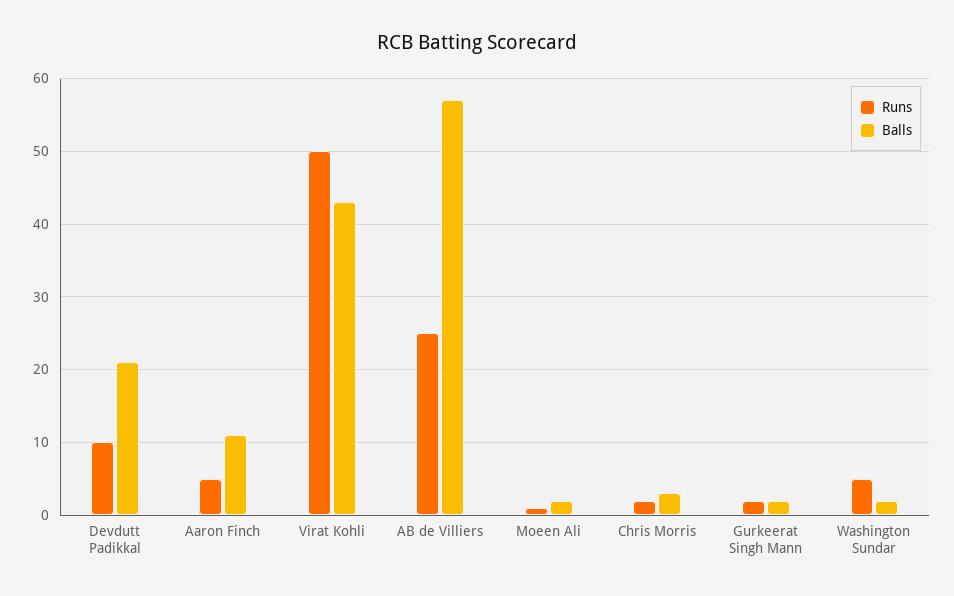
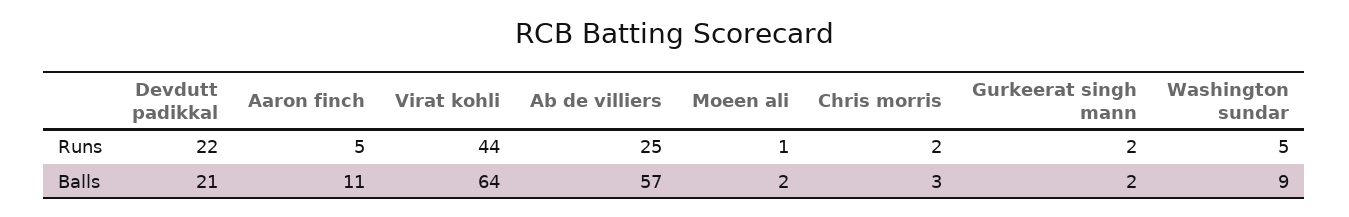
Runs, Devdutt Padikkal: 10 -> 22
Runs, Virat Kohli: 50 -> 44
Balls, Virat Kohli: 43 -> 64
Balls, Washington Sundar: 2 -> 9

